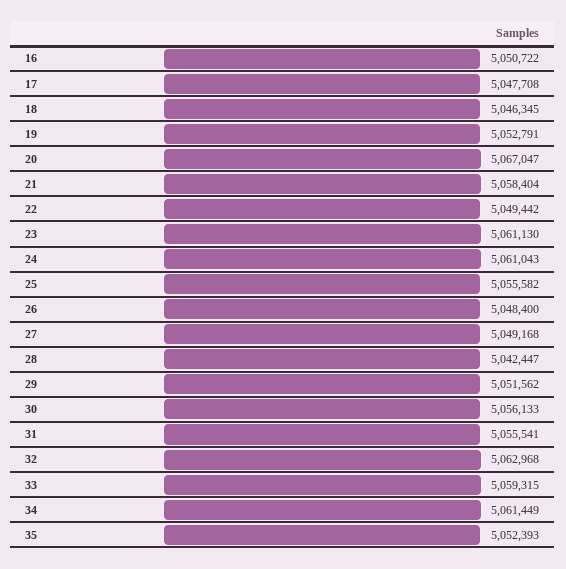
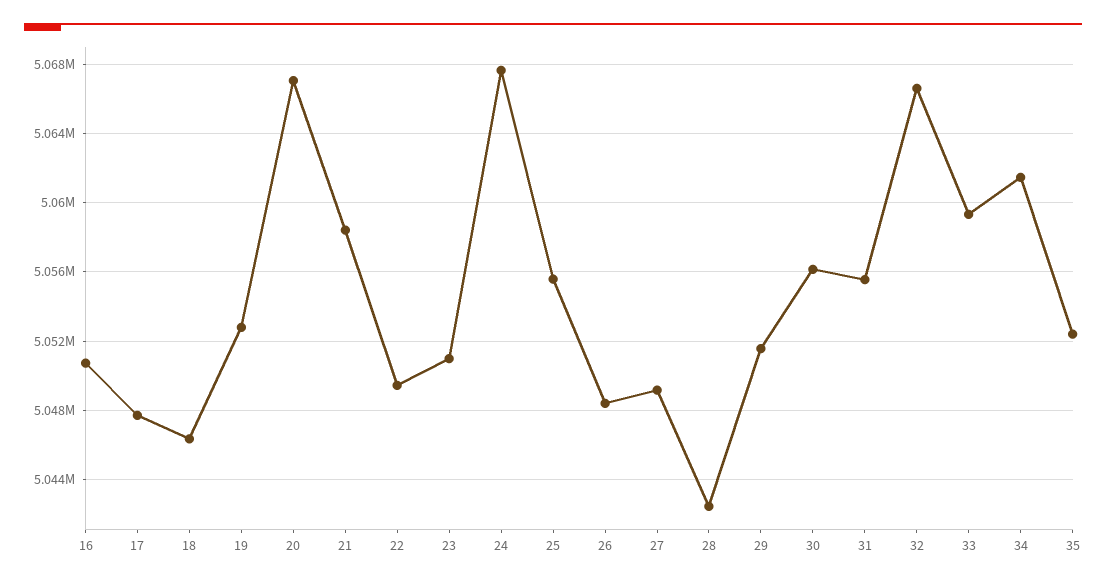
23: 5061130 -> 5051000
24: 5061043 -> 5067500
32: 5062968 -> 5066500

